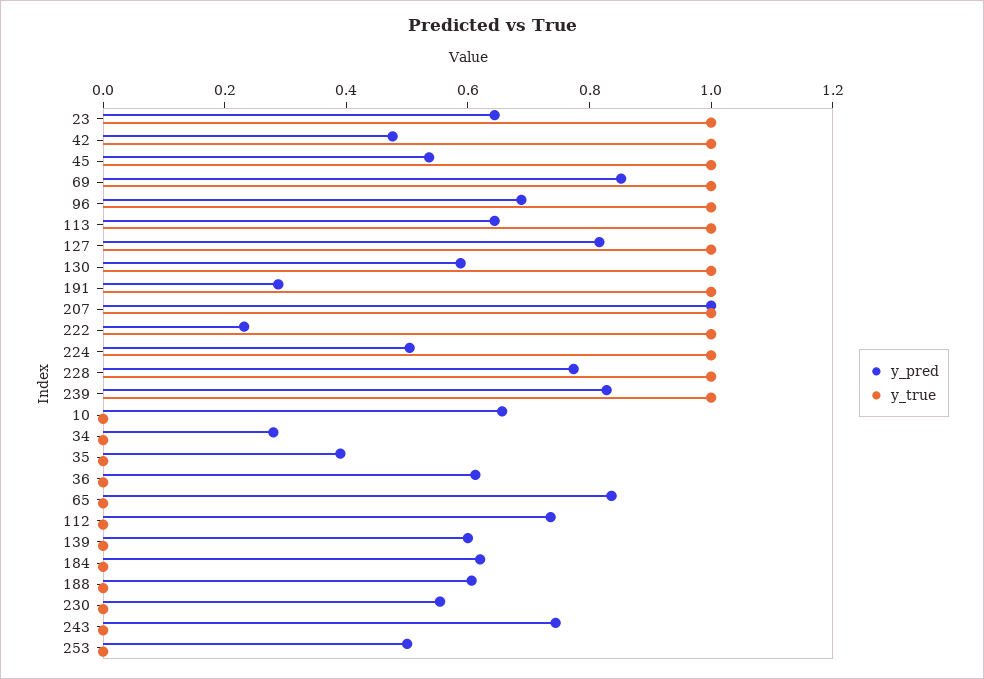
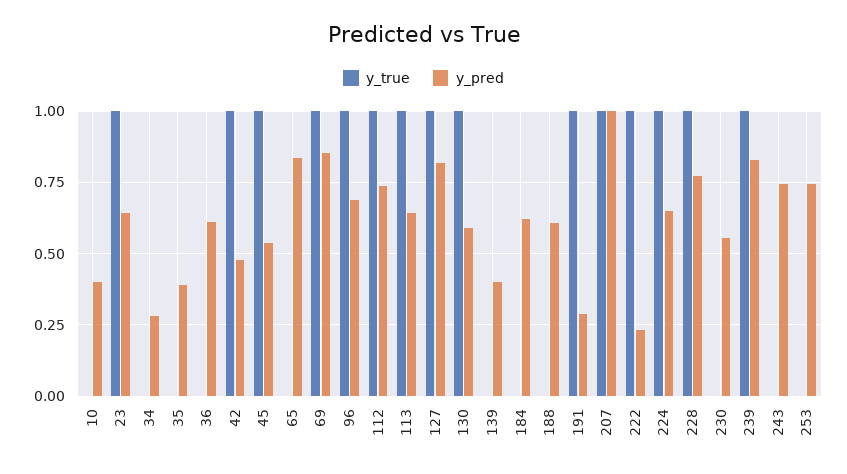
y_pred, 224: 0.5 -> 0.65
y_pred, 10: 0.65 -> 0.4
y_true, 112: 0 -> 1
y_pred, 139: 0.6 -> 0.4
y_pred, 253: 0.5 -> 0.75

